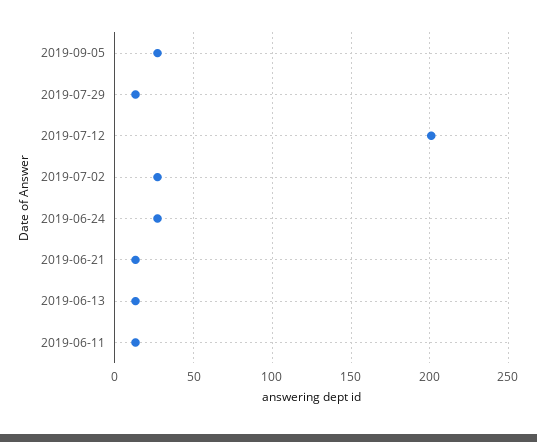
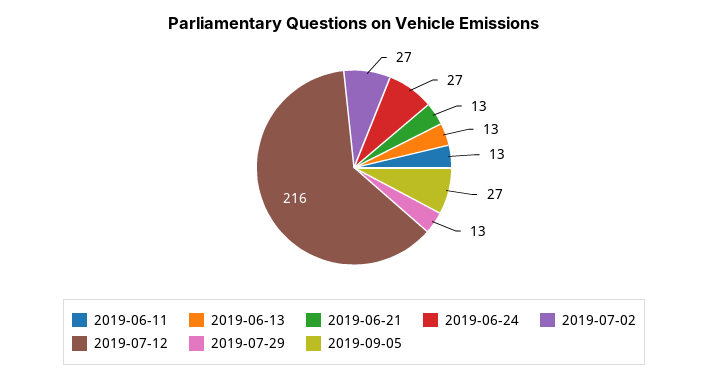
2019-07-12: 200 -> 216

